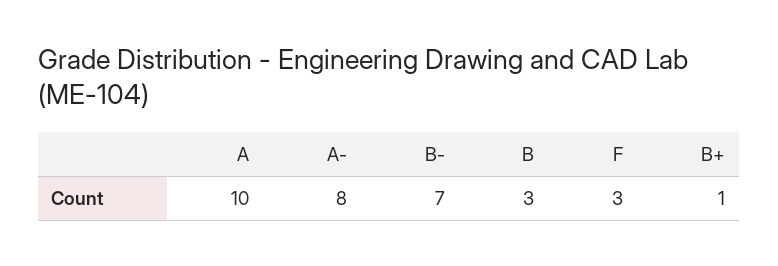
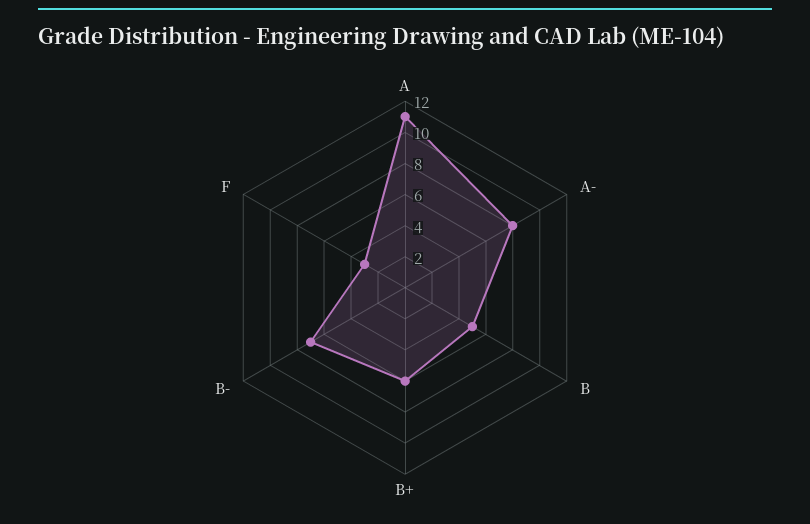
A: 10 -> 11
B: 3 -> 5
B+: 1 -> 6

